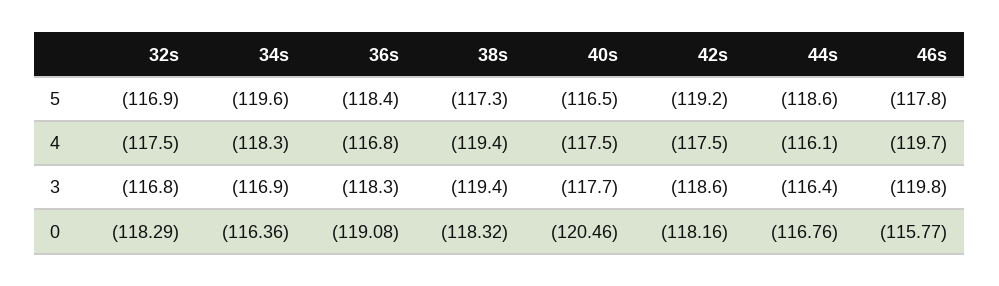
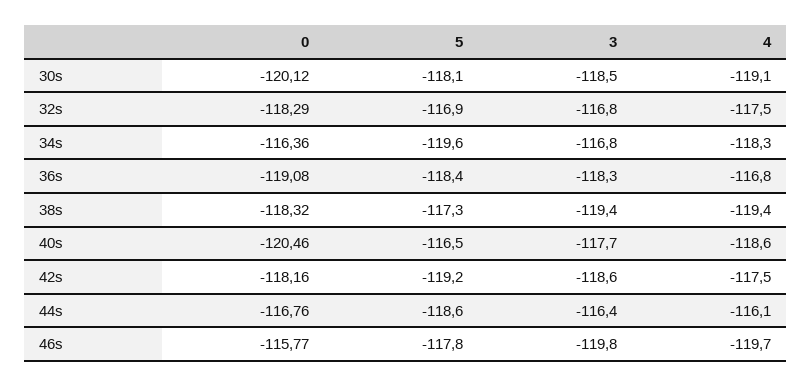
40s, 4: -117.5 -> -118.6
34s, 3: -116.9 -> -116.8
30s, 0: none -> -120.12
30s, 5: none -> -118.1
30s, 3: none -> -118.5
30s, 4: none -> -119.1

